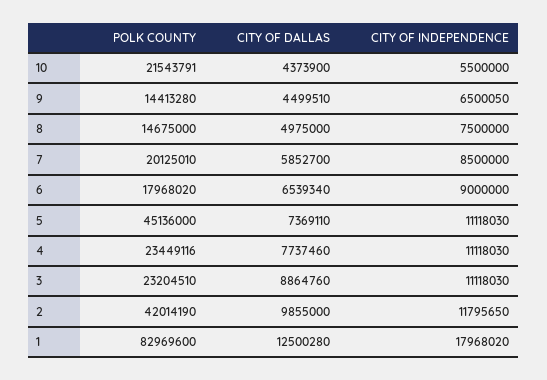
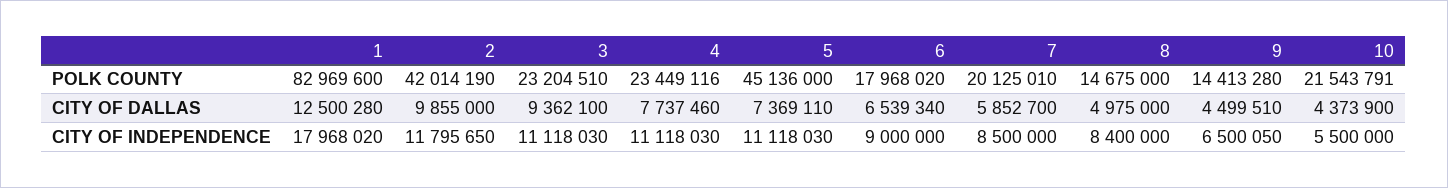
CITY OF INDEPENDENCE, 8: 7500000 -> 8400000
CITY OF DALLAS, 3: 8864760 -> 9362100

